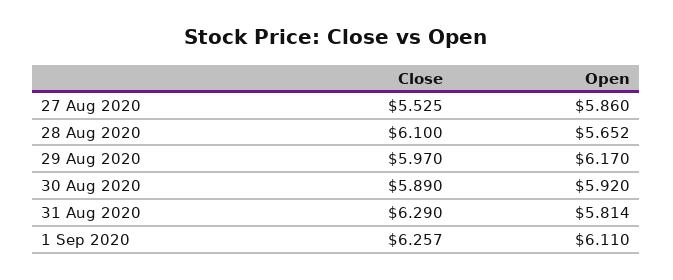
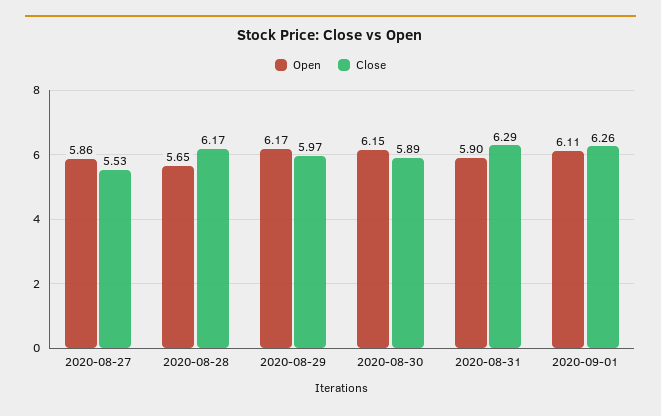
Close, 28 Aug 2020: 6.1 -> 6.17
Open, 30 Aug 2020: 5.92 -> 6.15
Open, 31 Aug 2020: 5.814 -> 5.9

